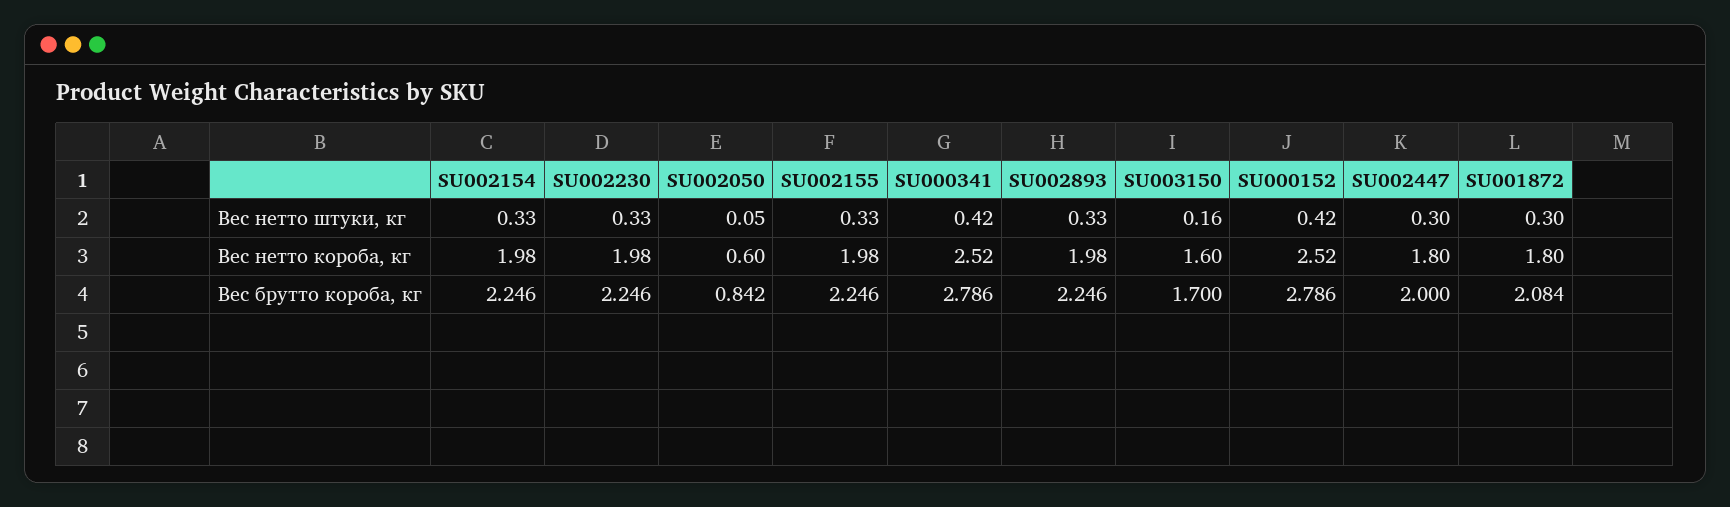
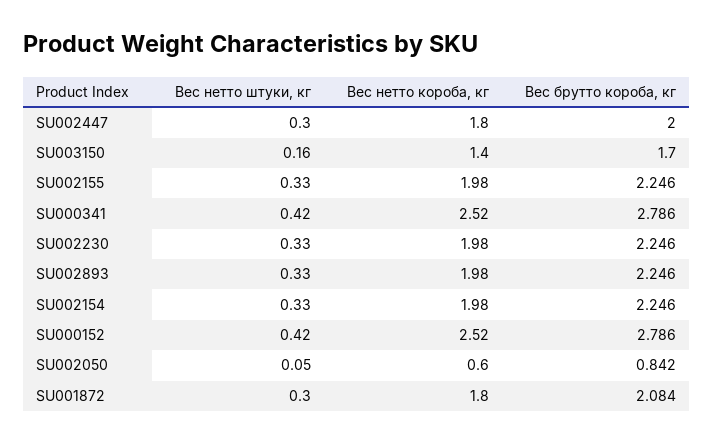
SU003150, Вес нетто короба, кг: 1.6 -> 1.4

